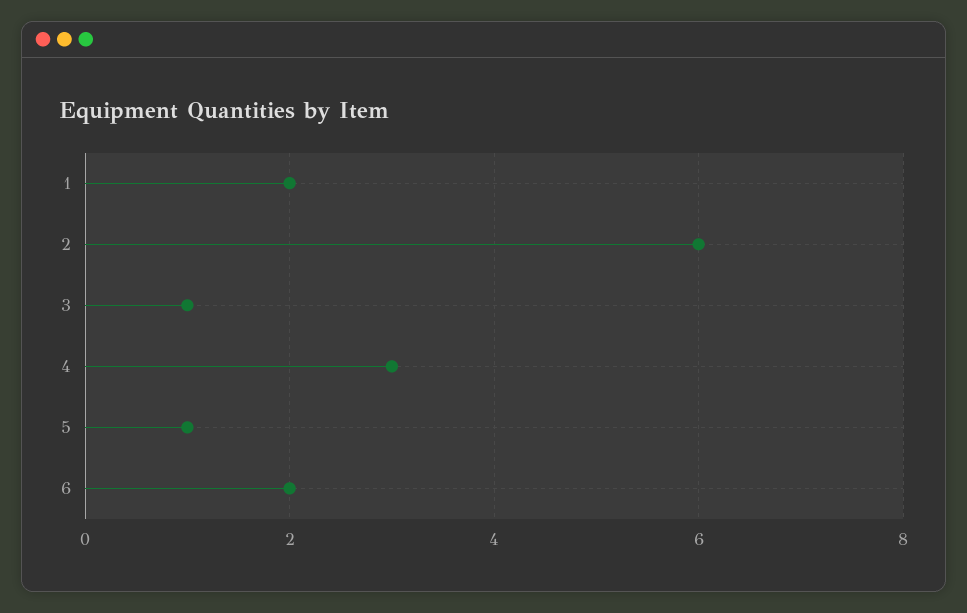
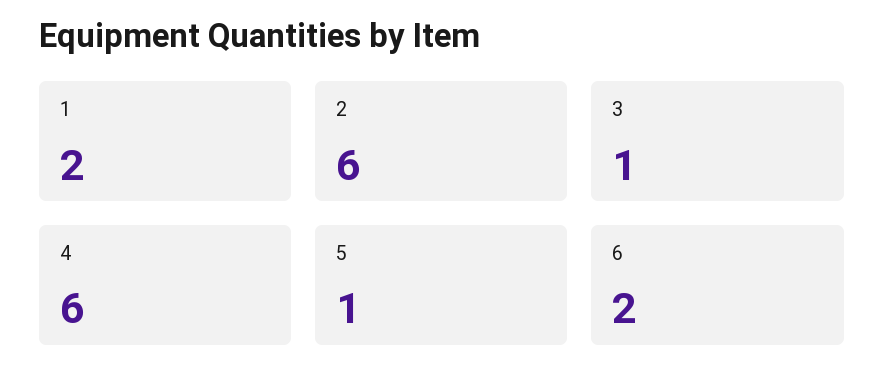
4: 3 -> 6

